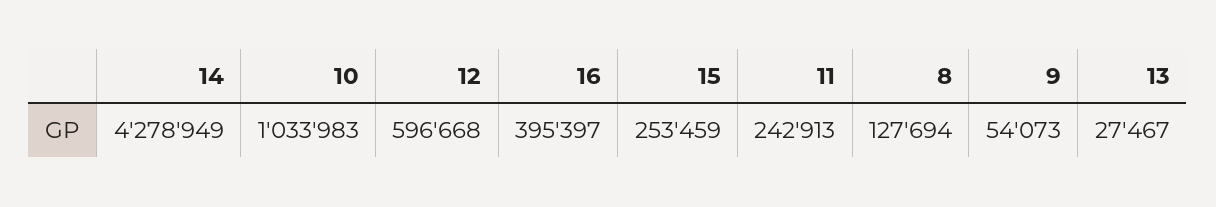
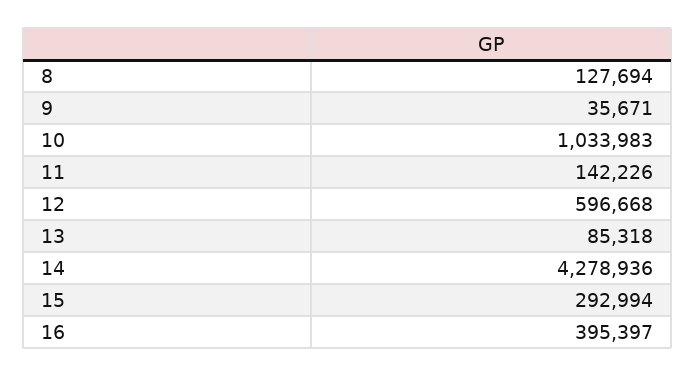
14: 4278949 -> 4278936
15: 253459 -> 292994
11: 242913 -> 142226
9: 54073 -> 35671
13: 27467 -> 85318

